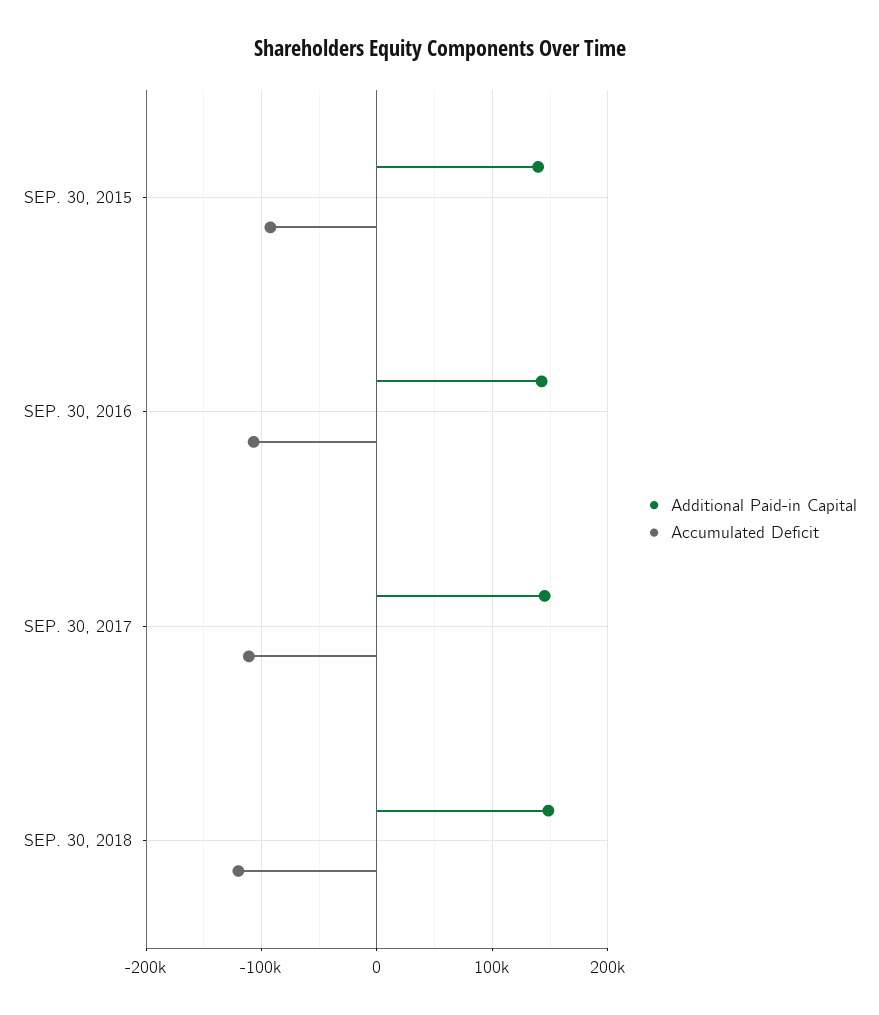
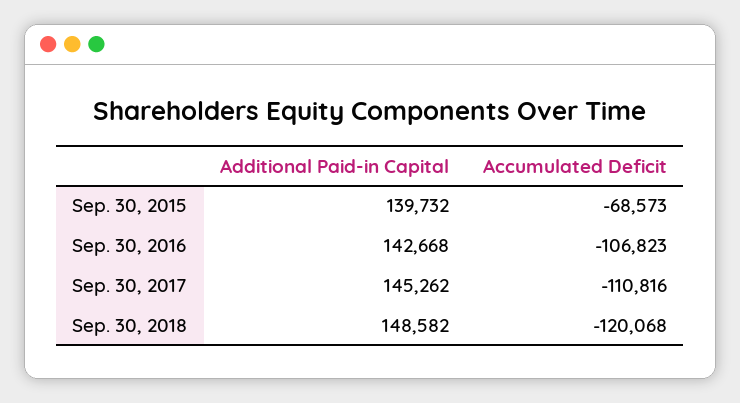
Accumulated Deficit, SEP. 30, 2015: -90000 -> -68573

